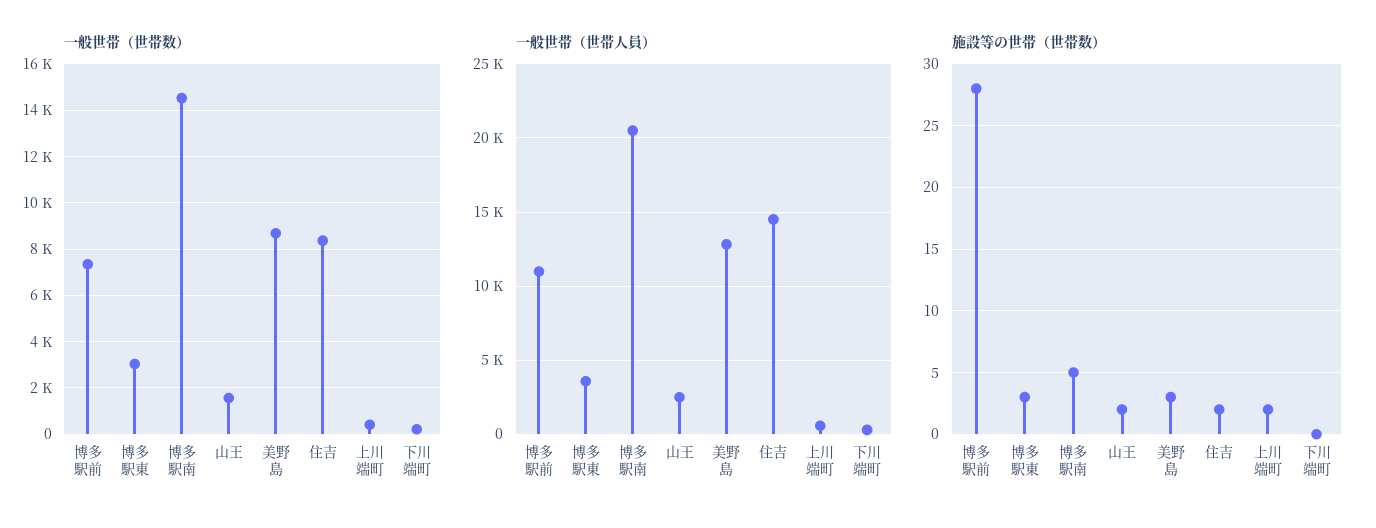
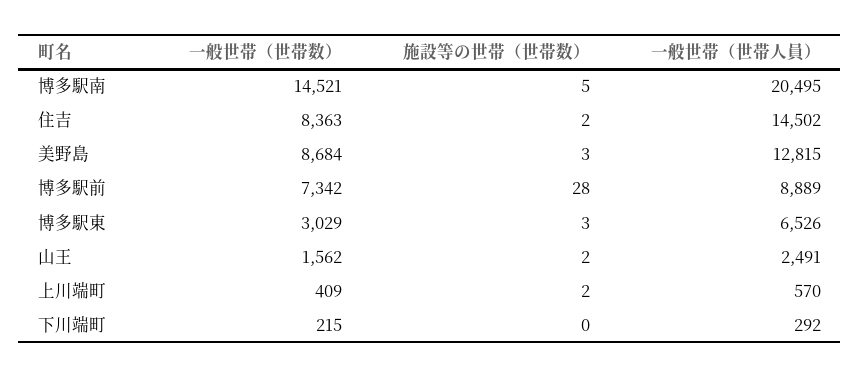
一般世帯（世帯人員）, 博多駅前: 11000 -> 8889
一般世帯（世帯人員）, 博多駅東: 3500 -> 6526

